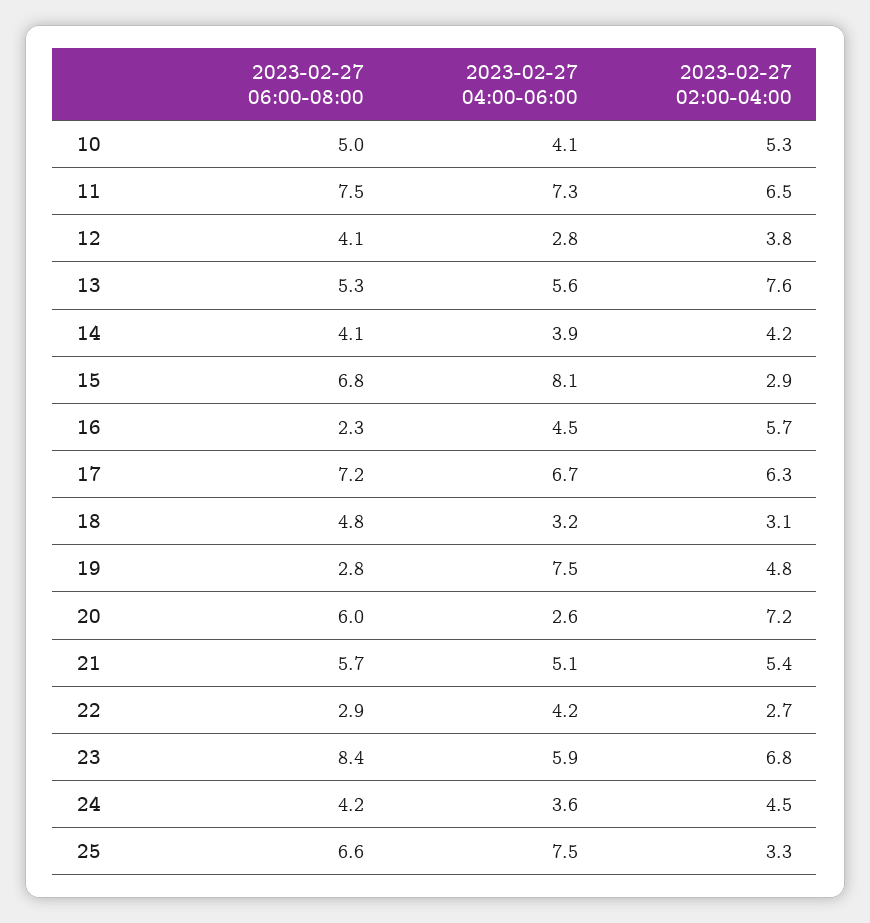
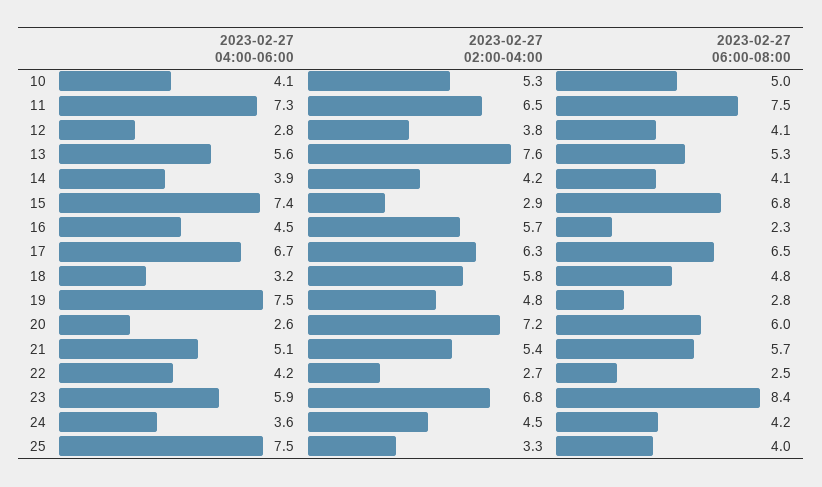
2023-02-27 04:00-06:00, 15: 8.1 -> 7.4
2023-02-27 06:00-08:00, 17: 7.2 -> 6.5
2023-02-27 02:00-04:00, 18: 3.1 -> 5.8
2023-02-27 06:00-08:00, 22: 2.9 -> 2.5
2023-02-27 06:00-08:00, 25: 6.6 -> 4

